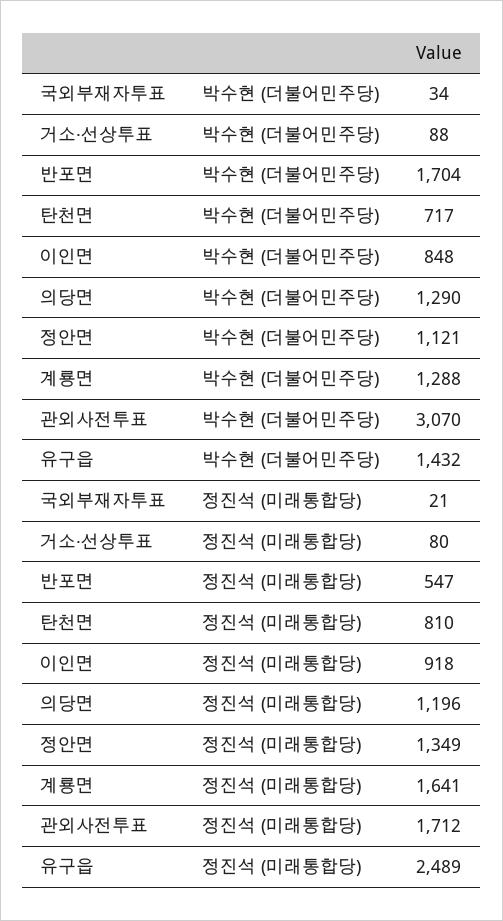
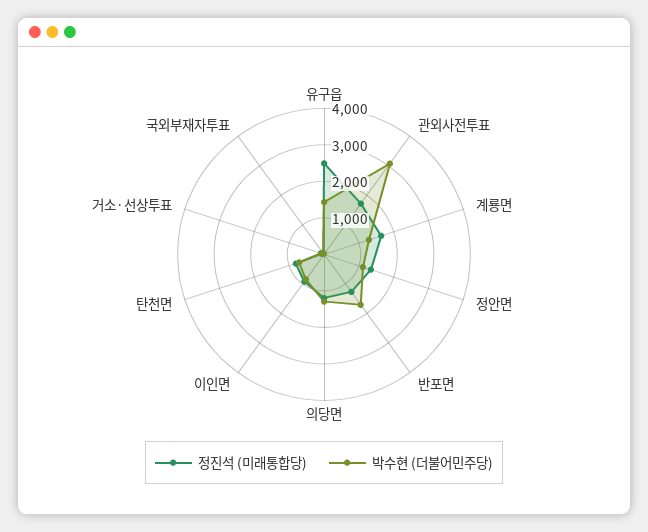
정진석 (미래통합당), 반포면: 547 -> 1250

